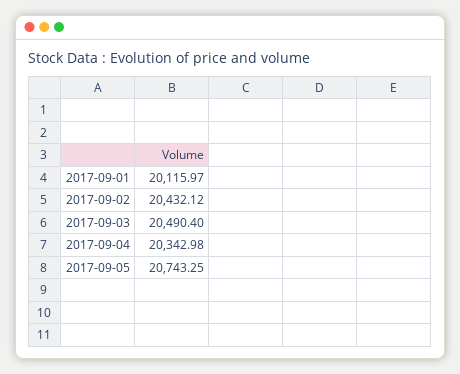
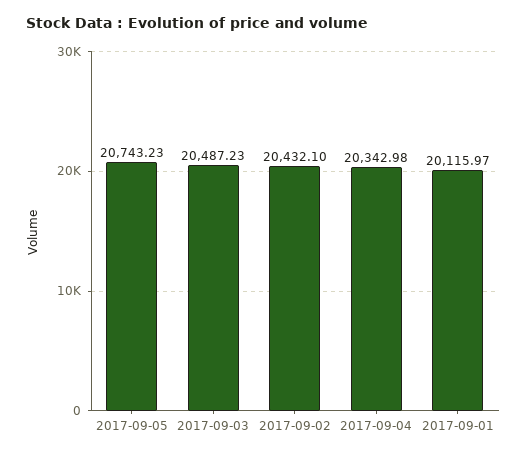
2017-09-02: 20432.12 -> 20432.1
2017-09-03: 20490.4 -> 20487.23
2017-09-05: 20743.25 -> 20743.23

